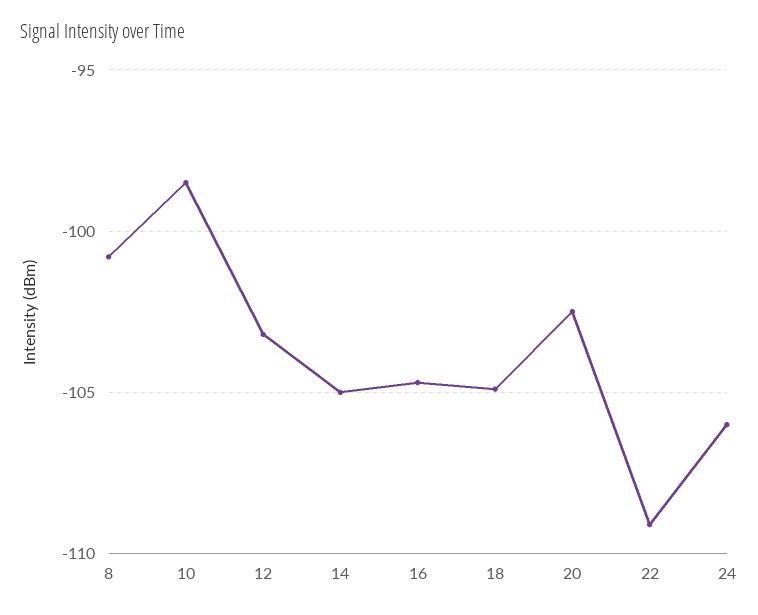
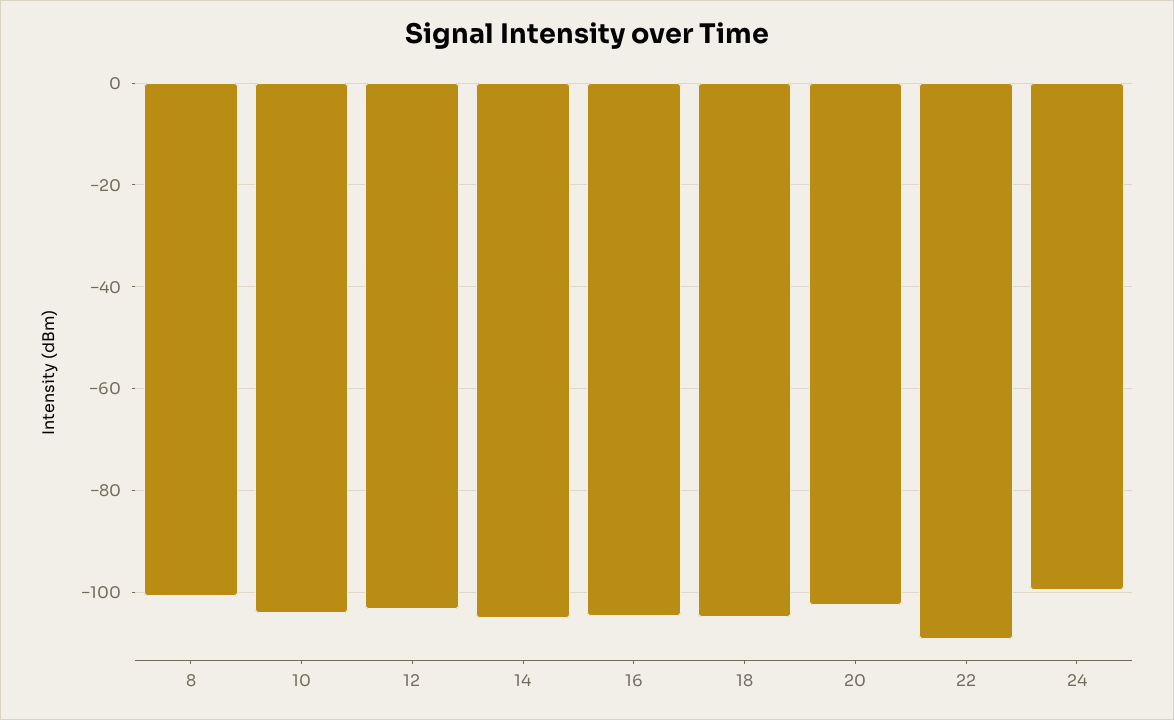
10: -98.5 -> -104
24: -106 -> -100

